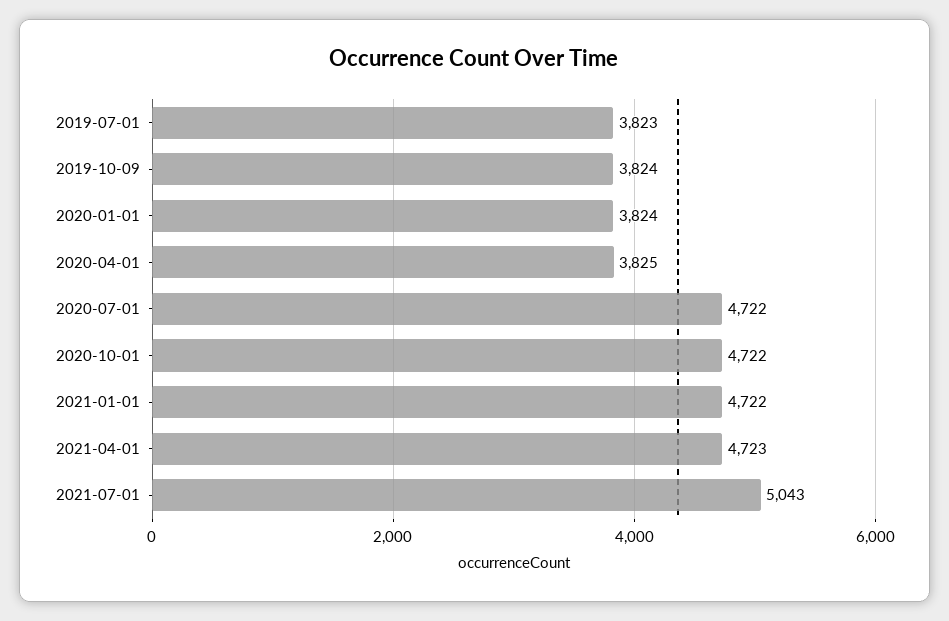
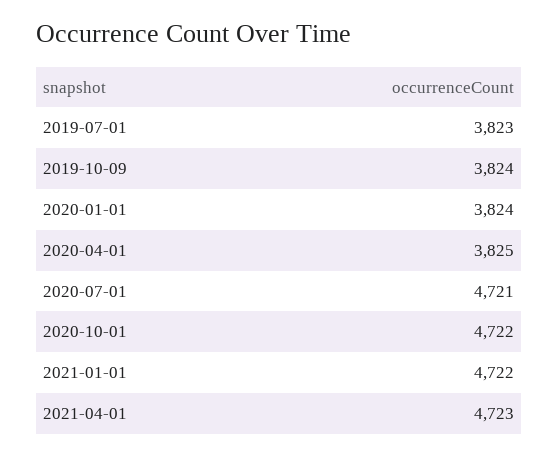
2020-07-01: 4722 -> 4721
2021-07-01: 5043 -> none

